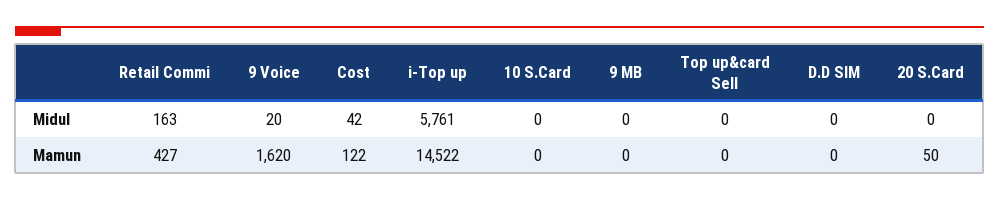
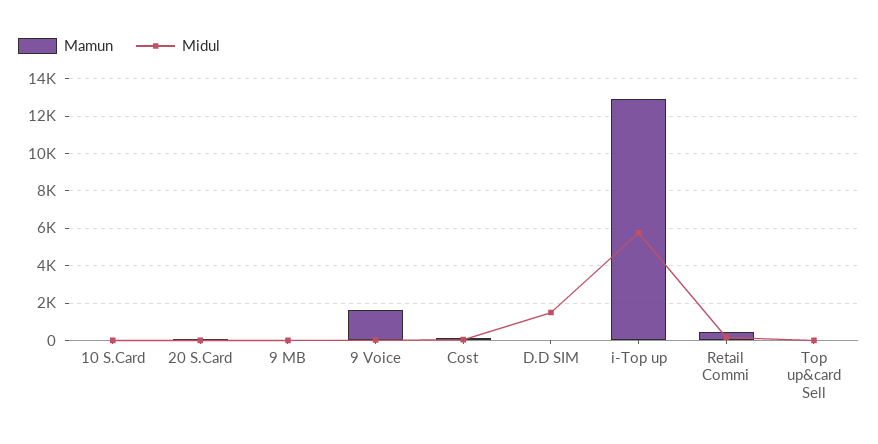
Midul, D.D SIM: 0 -> 1500
Mamun, i-Top up: 14522 -> 13000

